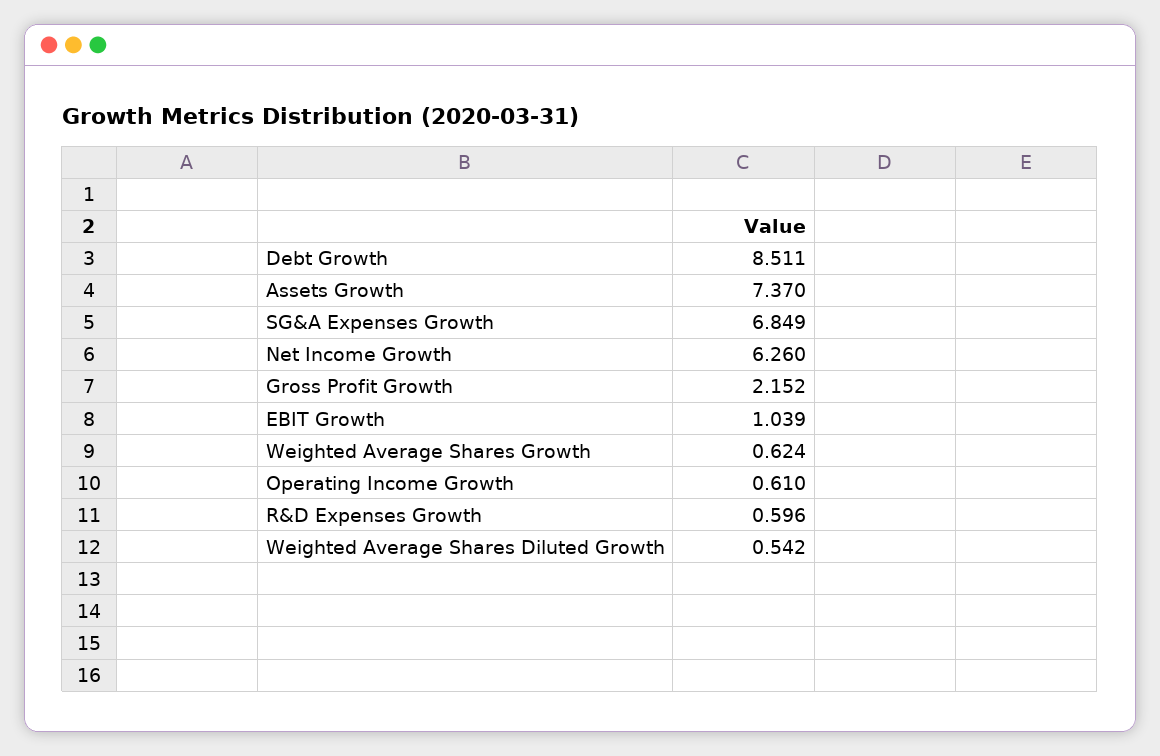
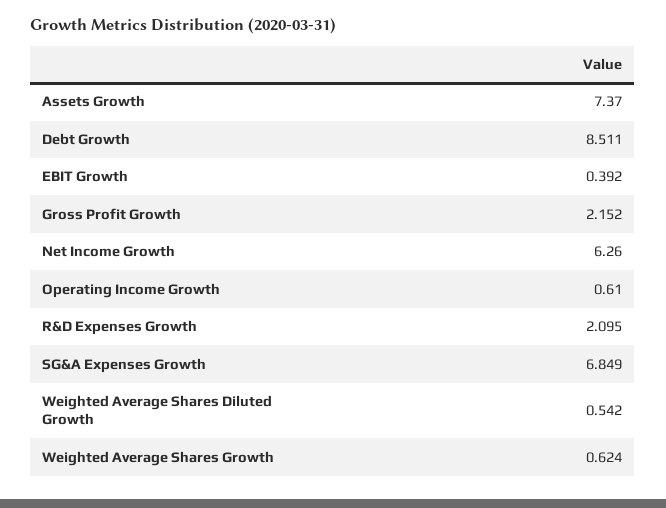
EBIT Growth: 1.039 -> 0.392
R&D Expenses Growth: 0.596 -> 2.095

